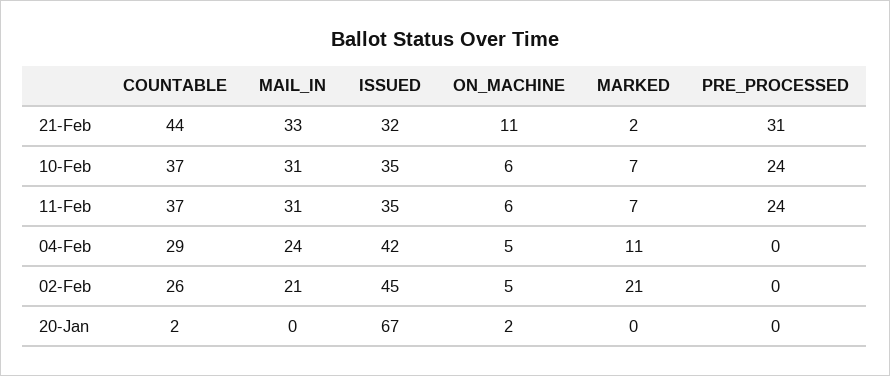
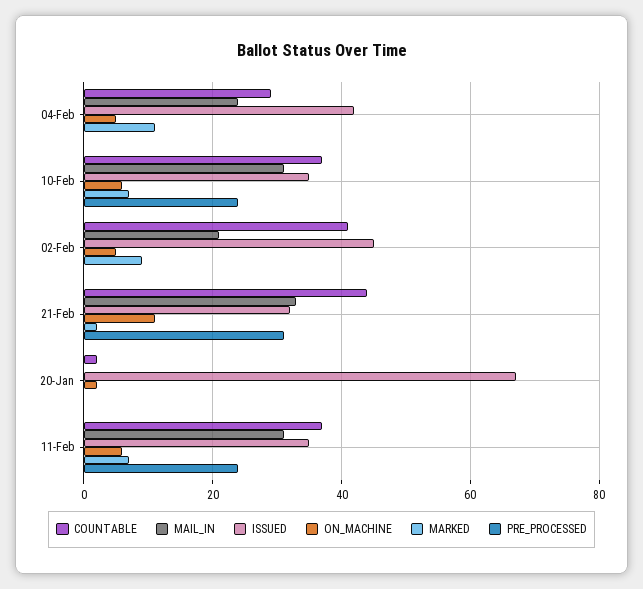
COUNTABLE, 02-Feb: 26 -> 40
MARKED, 02-Feb: 21 -> 10

